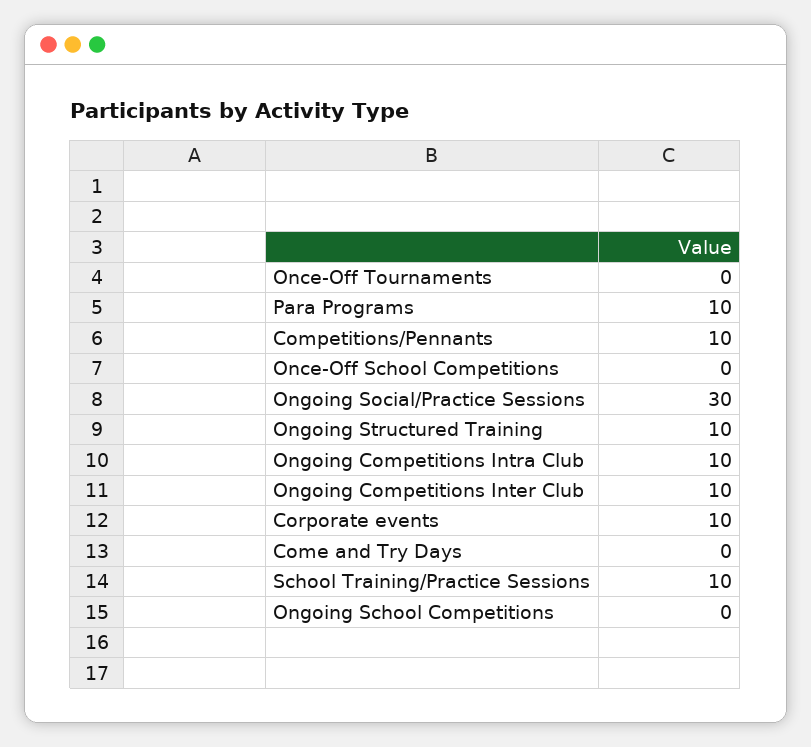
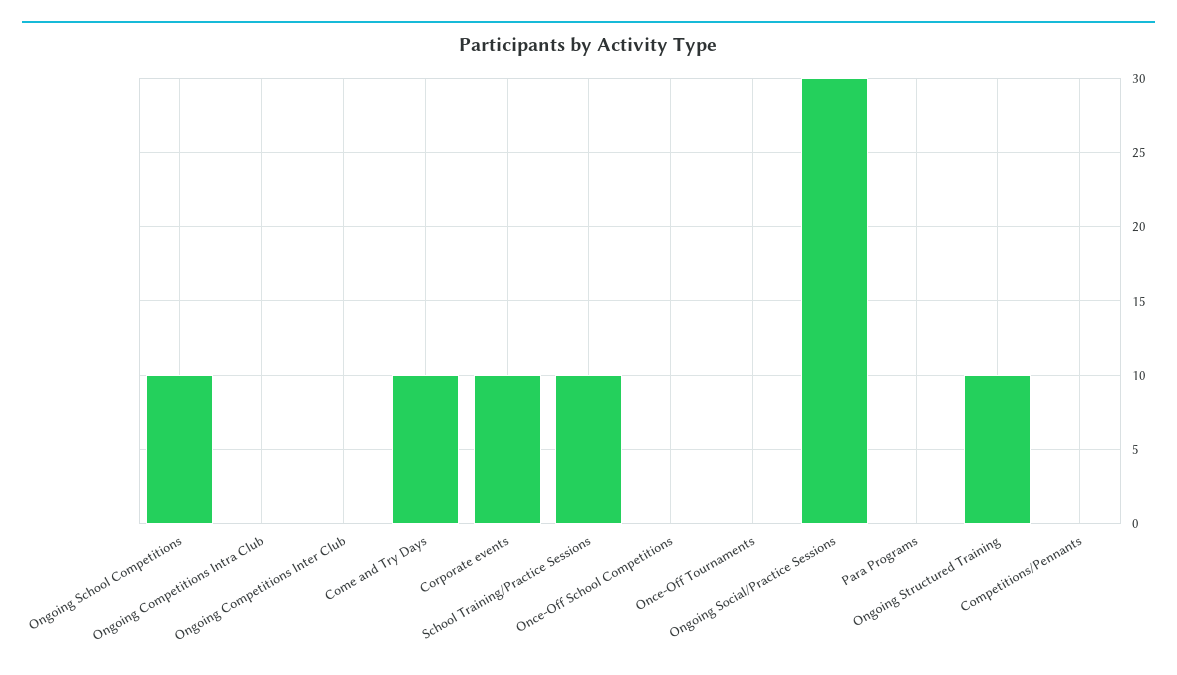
Para Programs: 10 -> 0
Competitions/Pennants: 10 -> 0
Ongoing Competitions Intra Club: 10 -> 0
Ongoing Competitions Inter Club: 10 -> 0
Come and Try Days: 0 -> 10
Ongoing School Competitions: 0 -> 10

